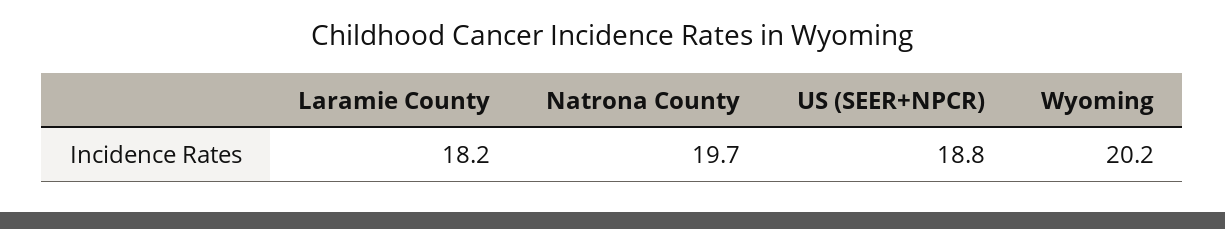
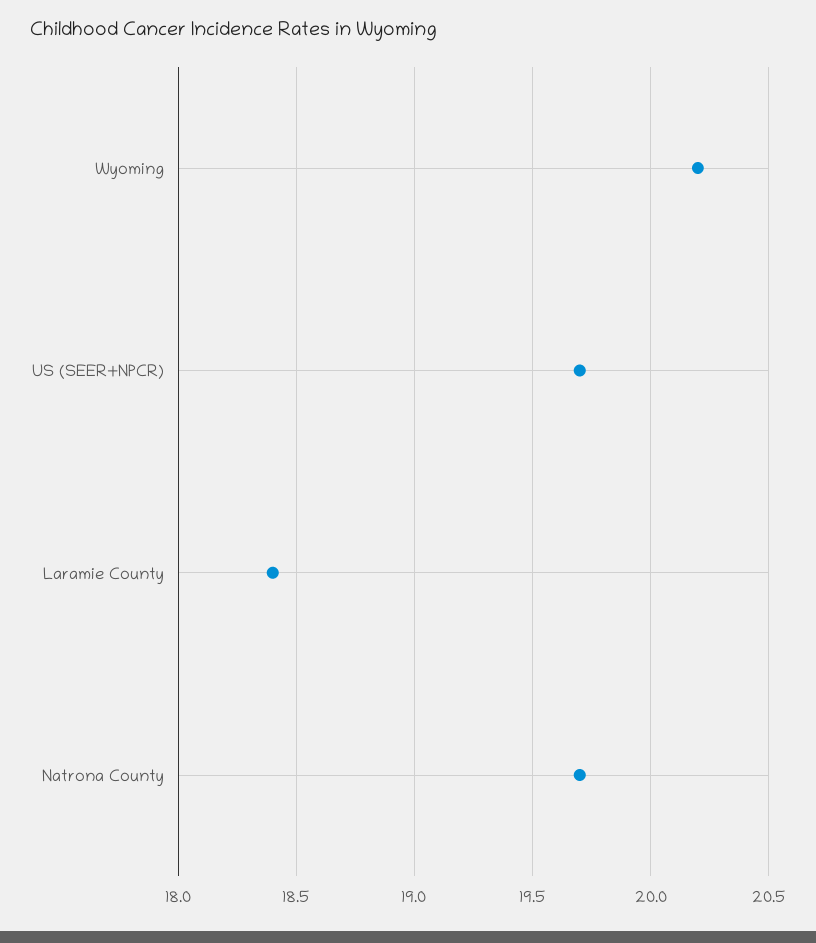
Laramie County: 18.2 -> 18.4
US (SEER+NPCR): 18.8 -> 19.7

